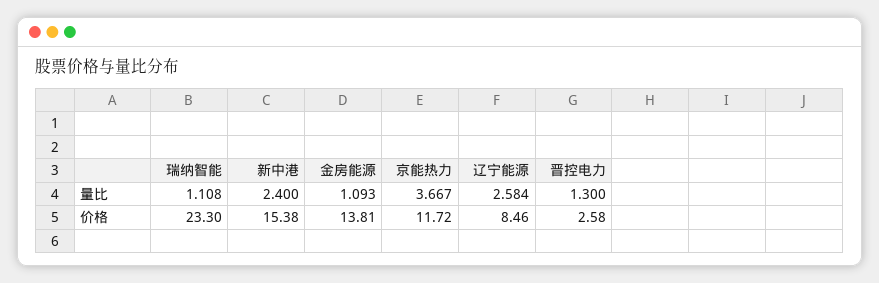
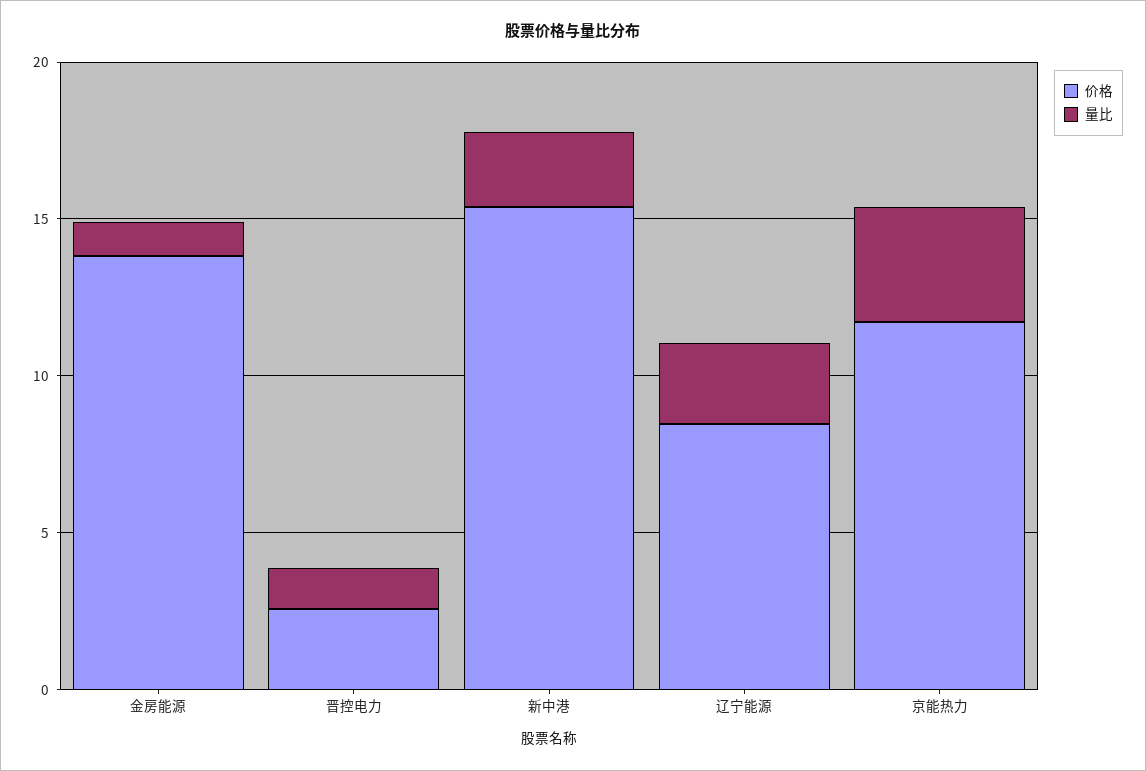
量比, 瑞纳智能: 1.108 -> none
价格, 瑞纳智能: 23.3 -> none

